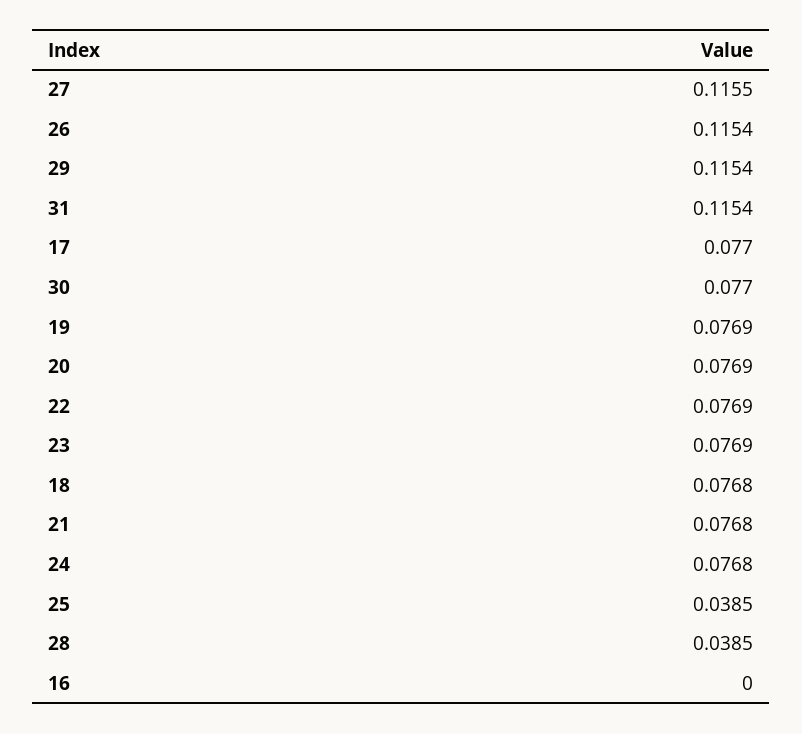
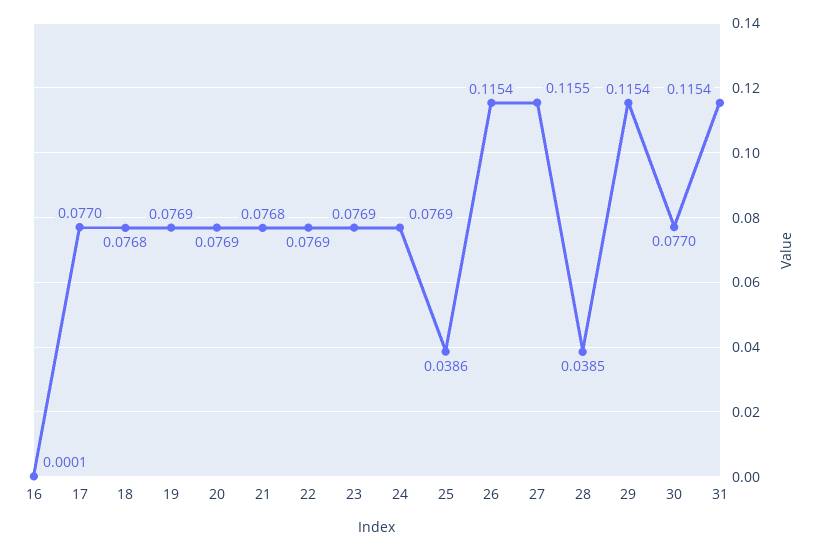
24: 0.0768 -> 0.0769
25: 0.0385 -> 0.0386
16: 0 -> 0.0001

